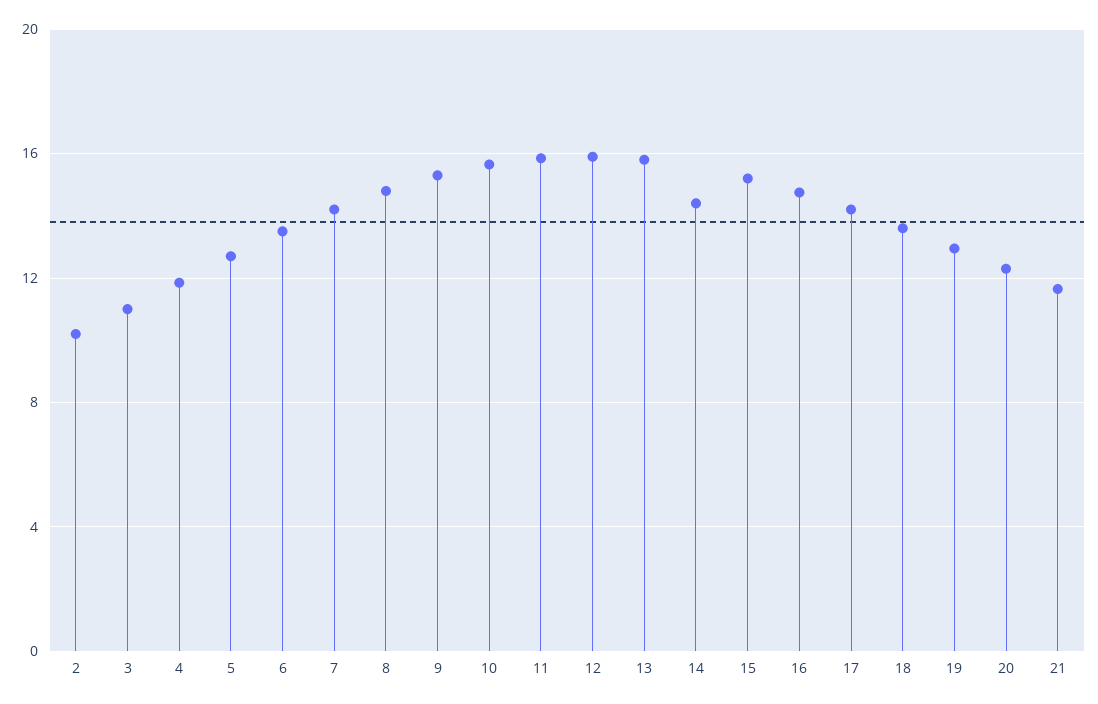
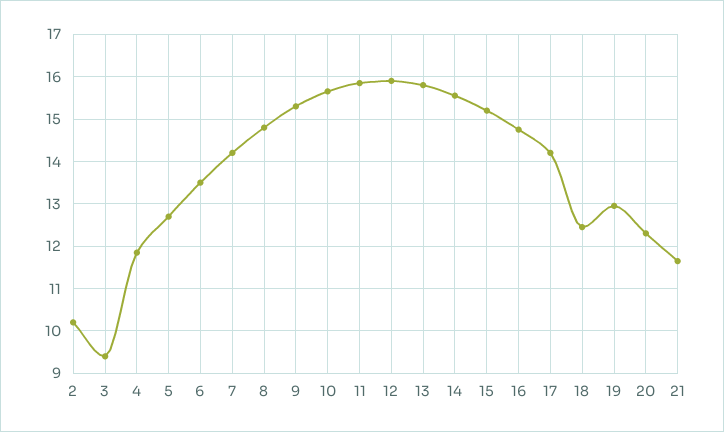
3: 11 -> 9.4
14: 14.5 -> 15.6
18: 13.5 -> 12.4

